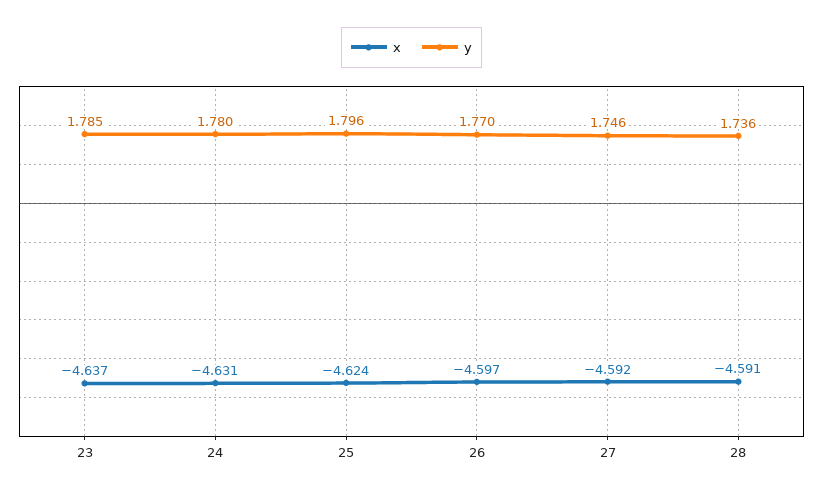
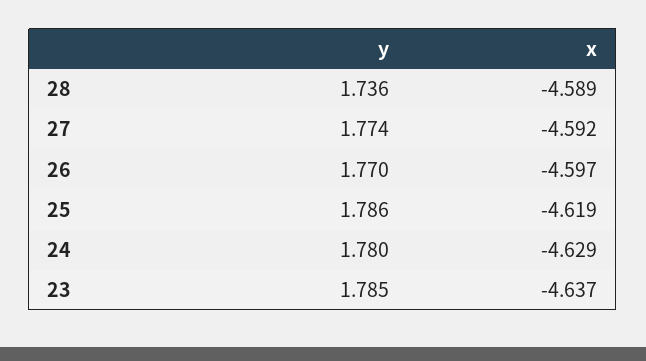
x, 24: -4.631 -> -4.629
x, 25: -4.624 -> -4.619
y, 25: 1.796 -> 1.786
y, 27: 1.746 -> 1.774
x, 28: -4.591 -> -4.589

